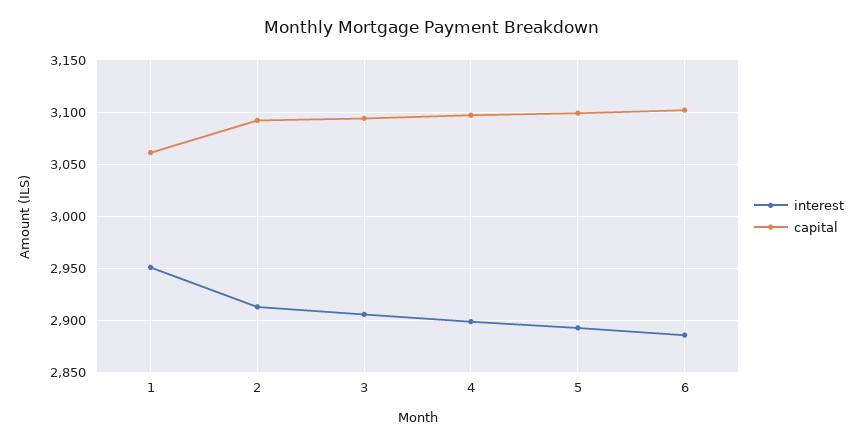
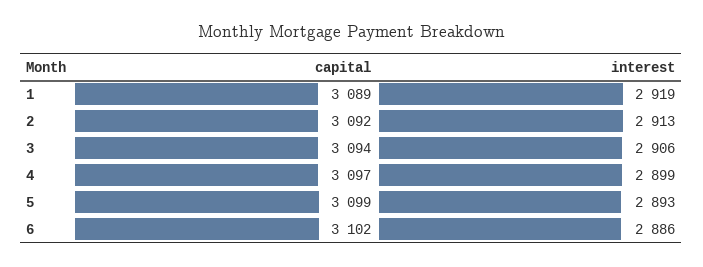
interest, 1: 2950 -> 2919
capital, 1: 3060 -> 3089

